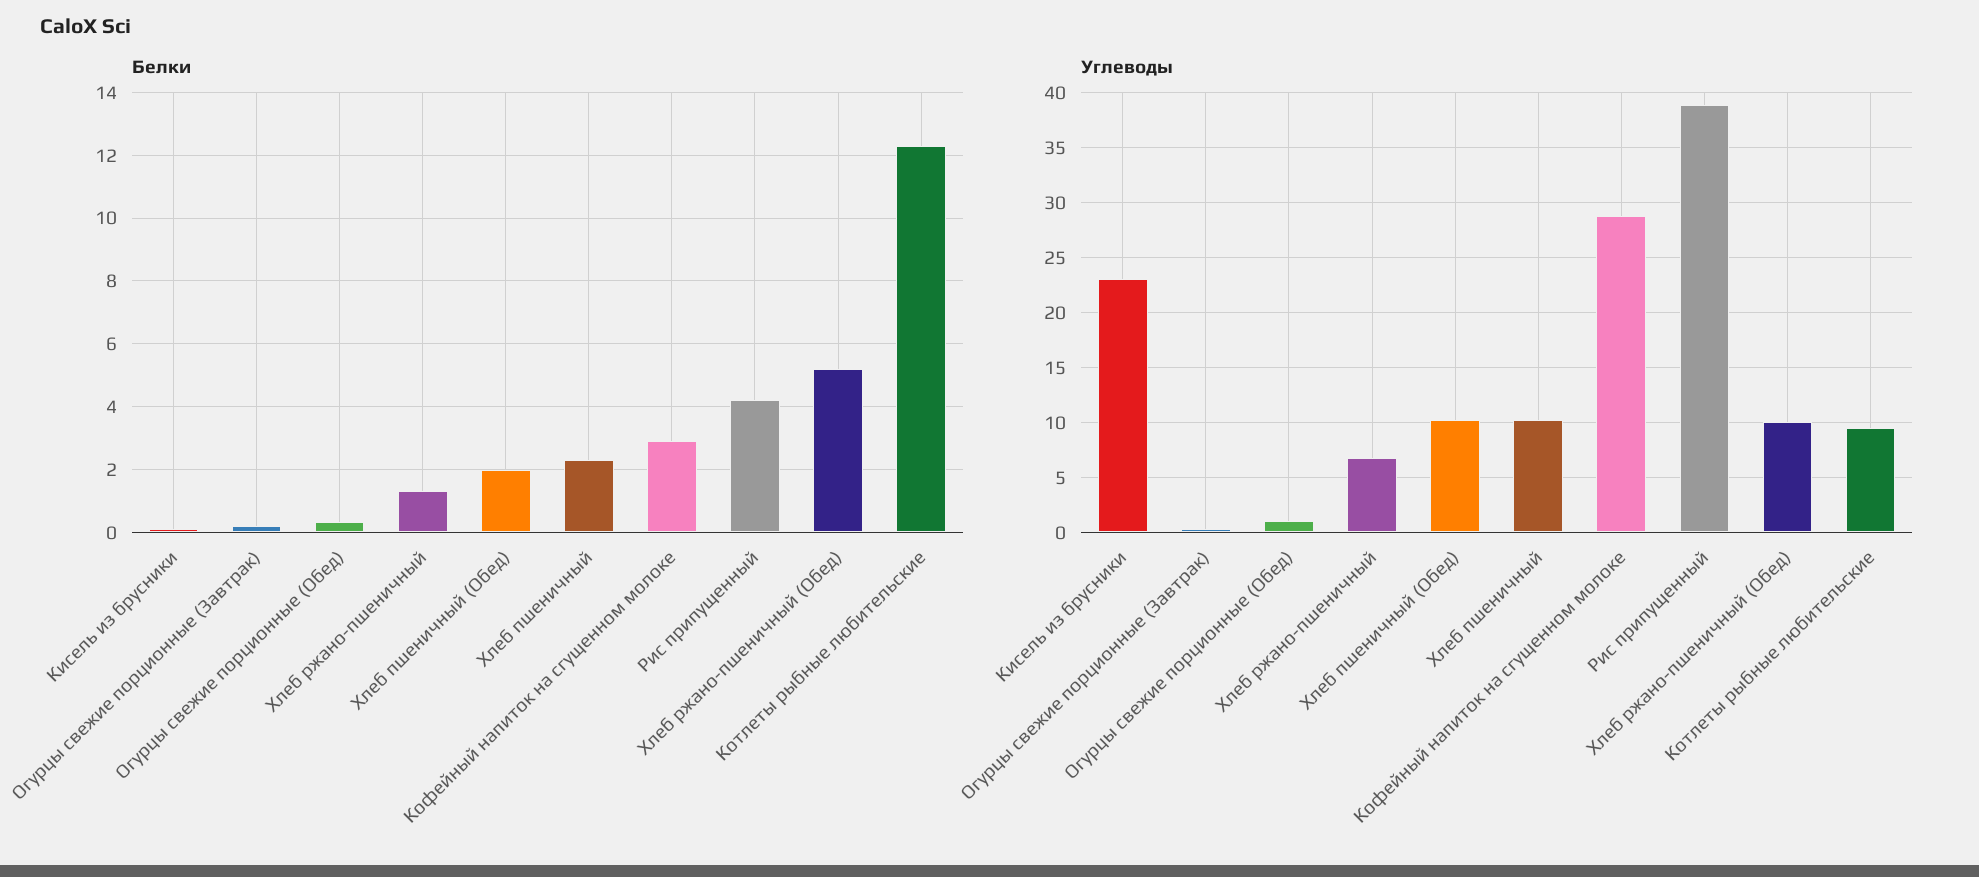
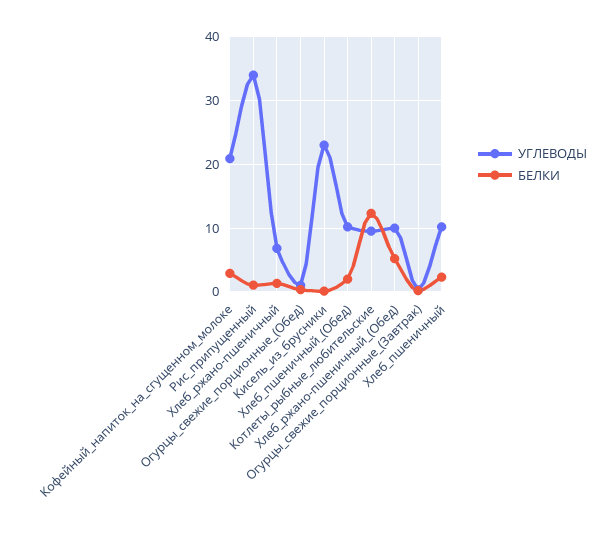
Белки, Рис припущенный: 4.2 -> 1
Углеводы, Кофейный напиток на сгущенном молоке: 29 -> 21
Углеводы, Рис припущенный: 39 -> 34

